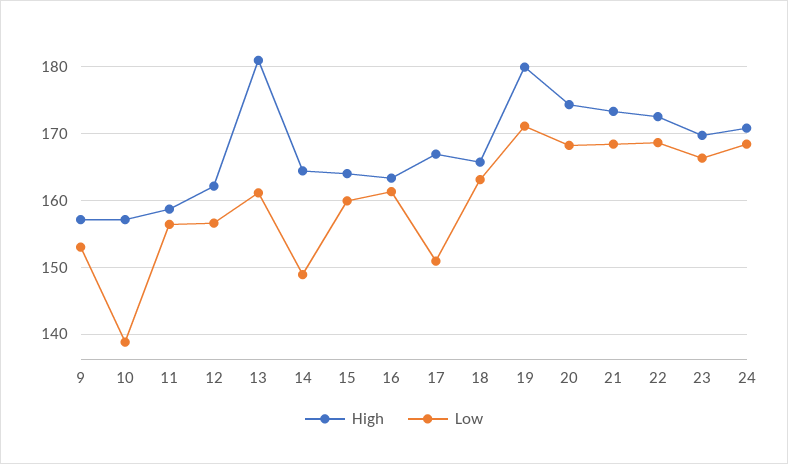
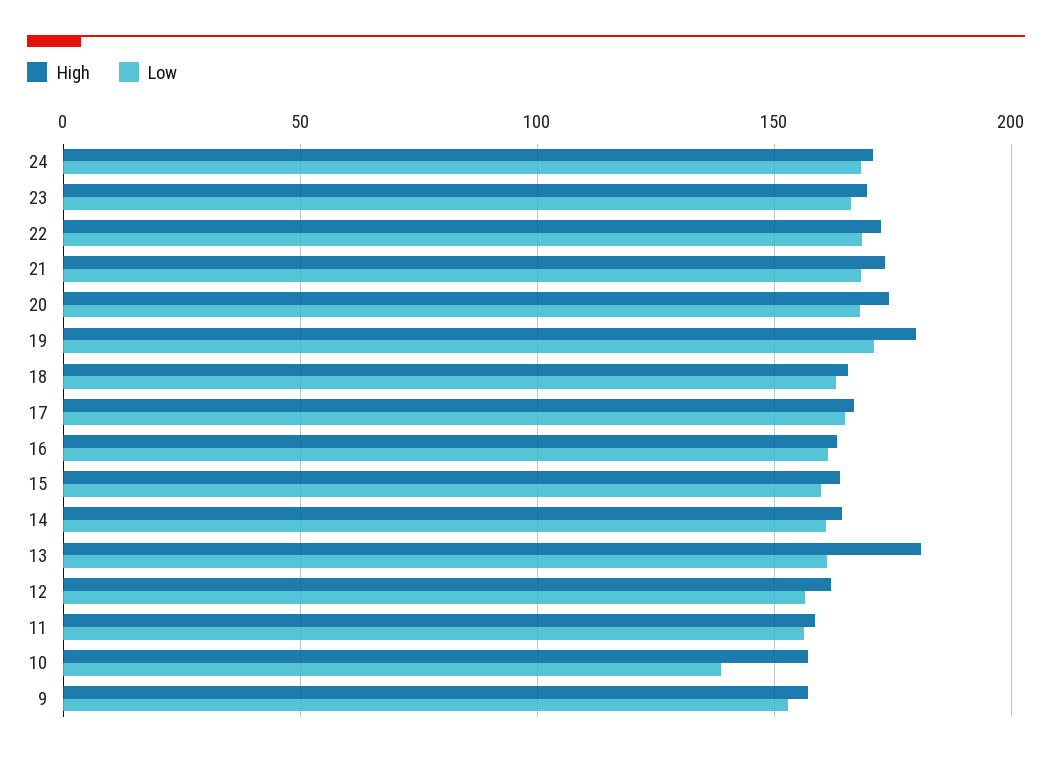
Low, 14: 149 -> 160
Low, 17: 151 -> 165

